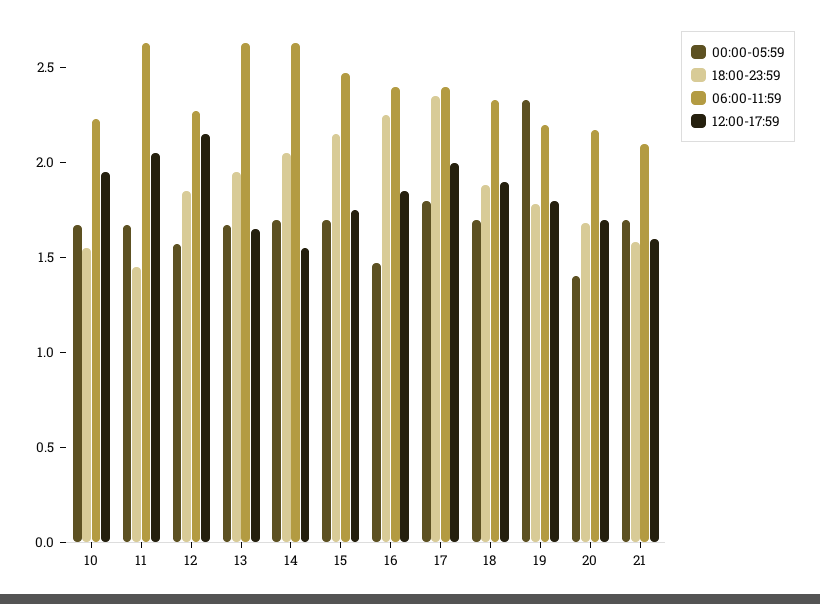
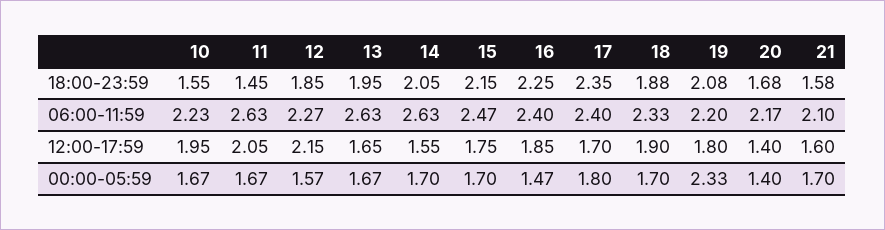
12:00-17:59, 17: 2 -> 1.7
18:00-23:59, 19: 1.8 -> 2.08
12:00-17:59, 20: 1.7 -> 1.4

